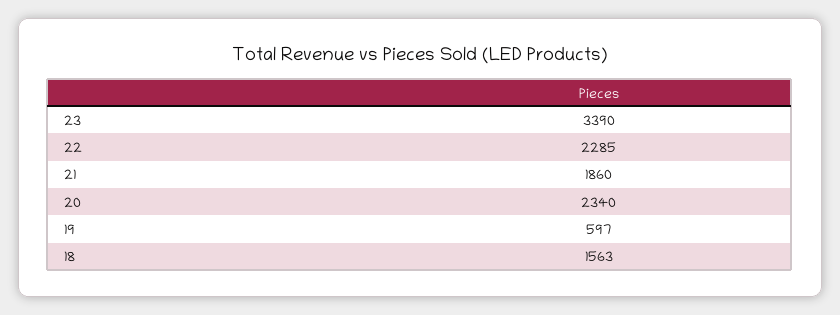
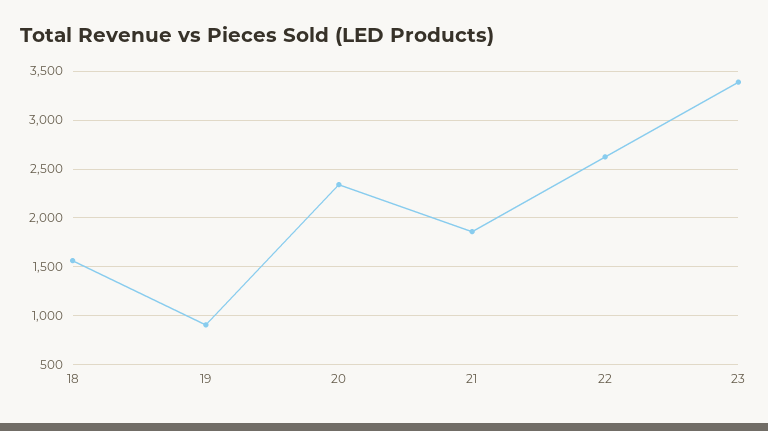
22: 2285 -> 2600
19: 597 -> 900

